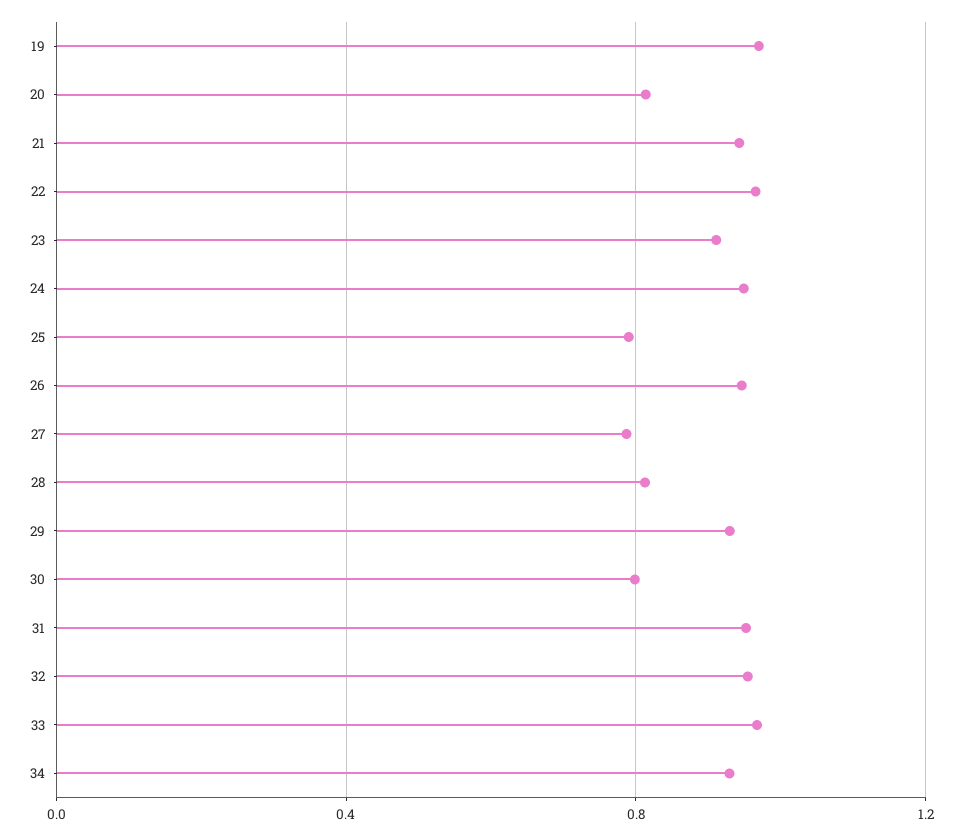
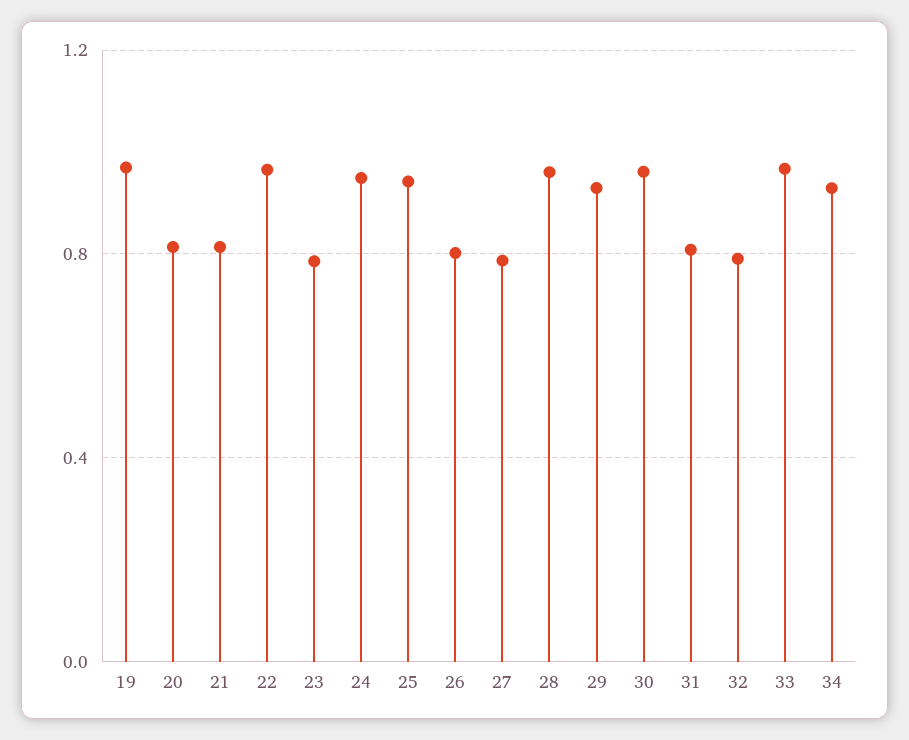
21: 0.95 -> 0.8
23: 0.9 -> 0.8
25: 0.8 -> 0.95
26: 0.95 -> 0.8
28: 0.8 -> 0.95
30: 0.8 -> 0.95
31: 0.95 -> 0.8
32: 0.95 -> 0.8

